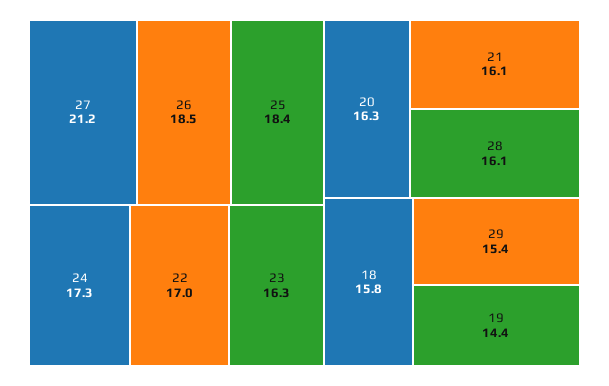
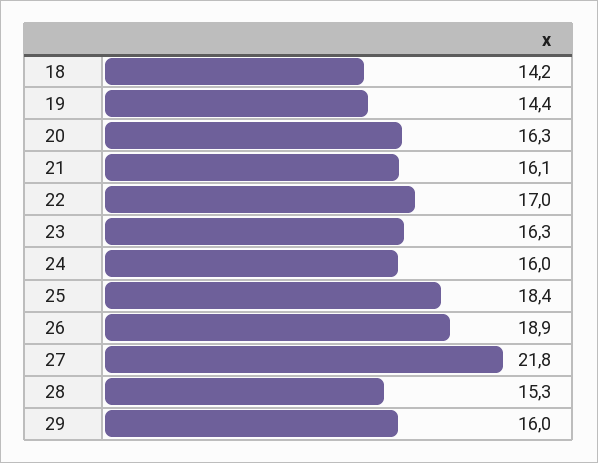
27: 21.2 -> 21.8
26: 18.5 -> 18.9
24: 17.3 -> 16
28: 16.1 -> 15.3
18: 15.8 -> 14.2
29: 15.4 -> 16

